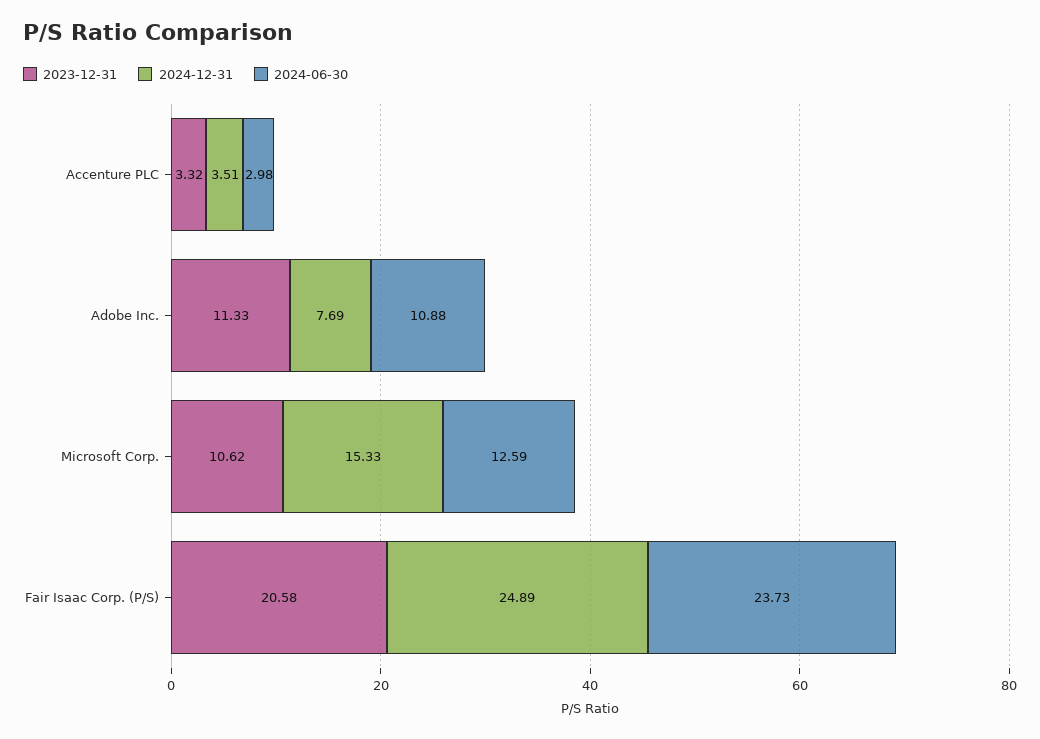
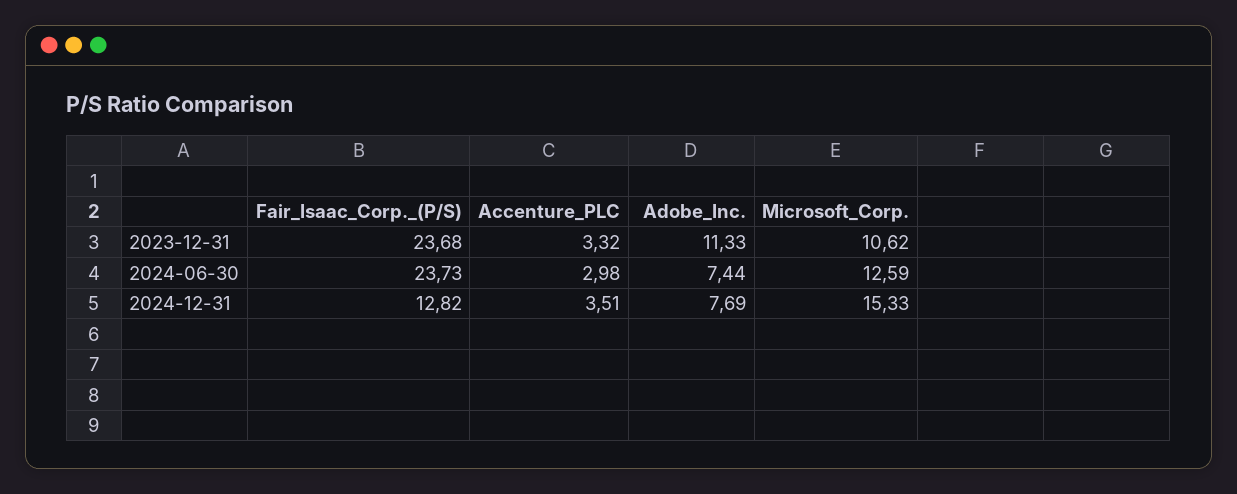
2024-06-30, Adobe Inc.: 10.88 -> 7.44
2023-12-31, Fair Isaac Corp. (P/S): 20.58 -> 23.68
2024-12-31, Fair Isaac Corp. (P/S): 24.89 -> 12.82

